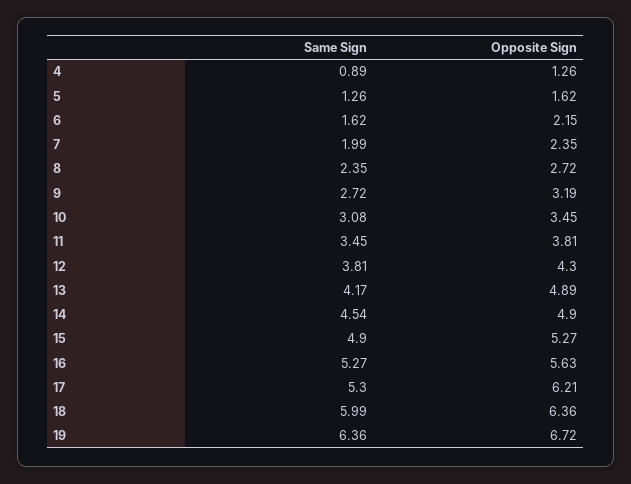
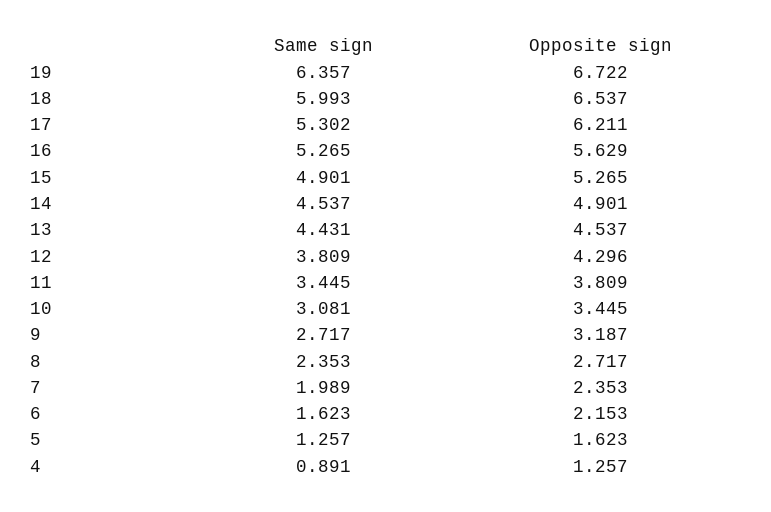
Same Sign, 13: 4.17 -> 4.431
Opposite Sign, 13: 4.89 -> 4.537
Opposite Sign, 18: 6.36 -> 6.537

